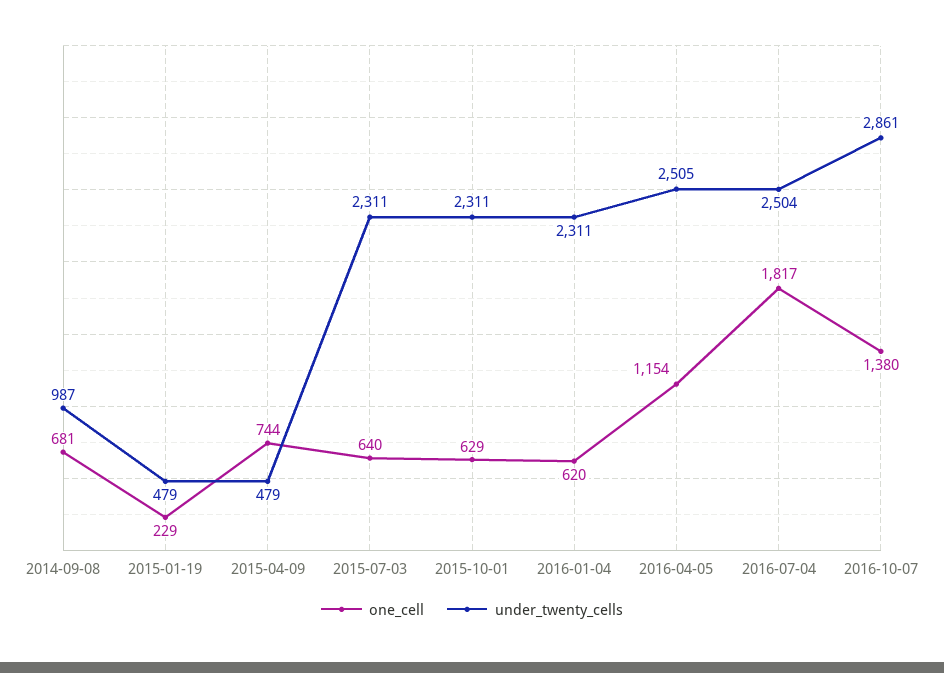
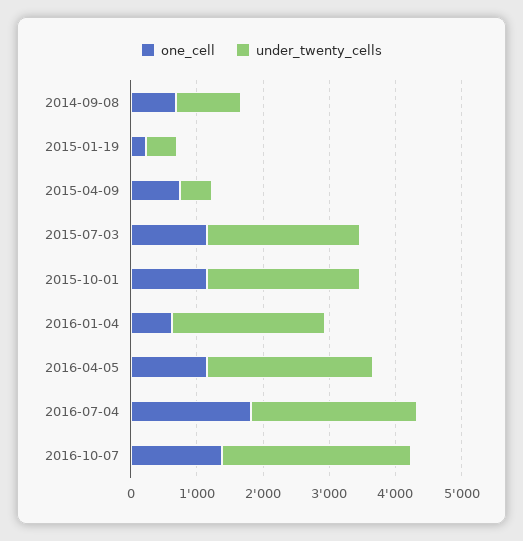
one_cell, 2015-07-03: 640 -> 1200
one_cell, 2015-10-01: 629 -> 1200

